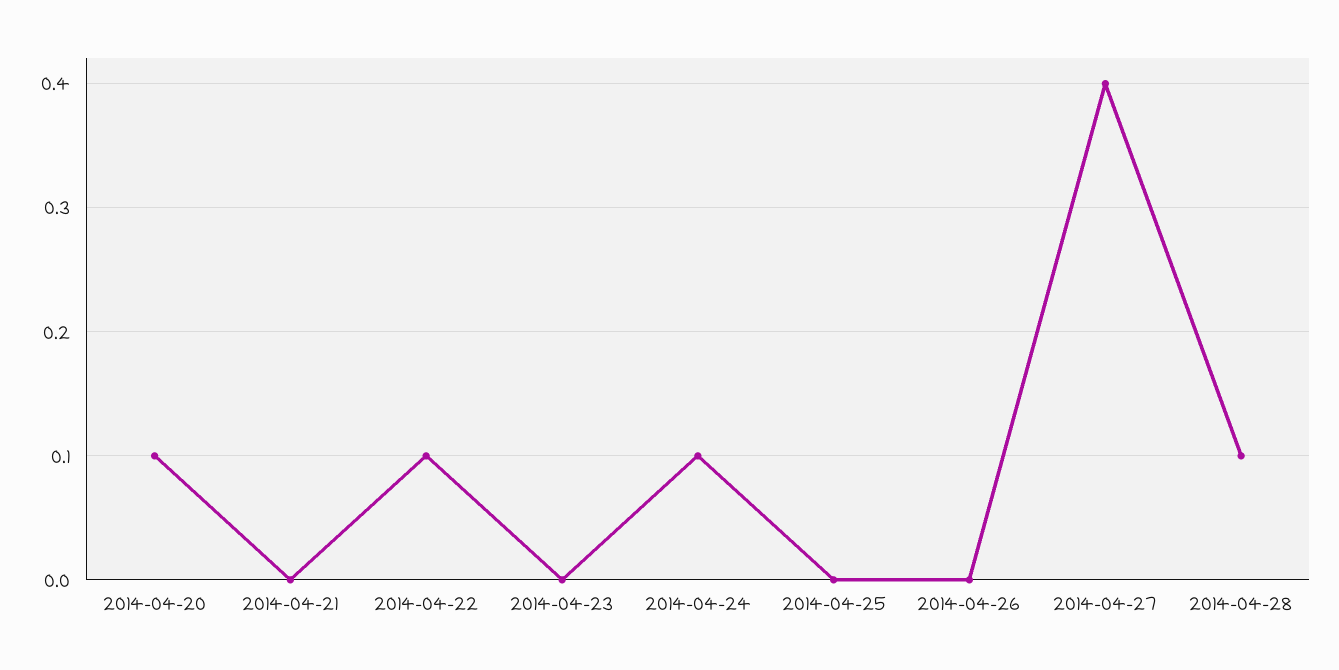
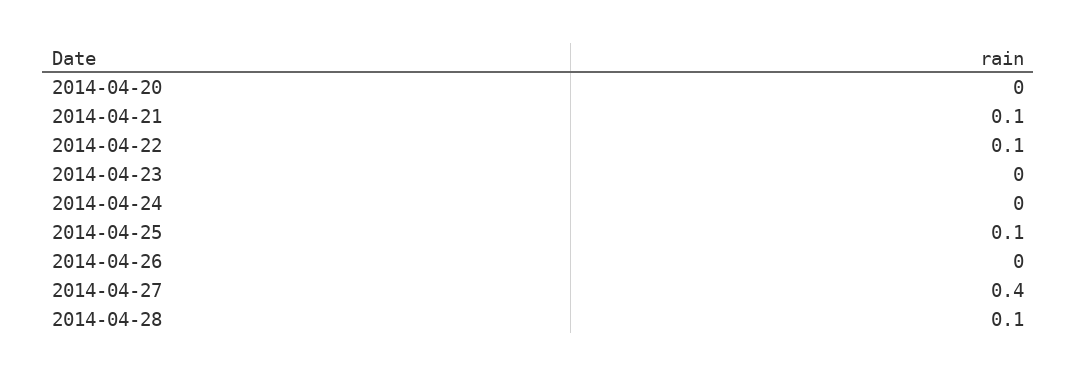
2014-04-20: 0.1 -> 0
2014-04-21: 0 -> 0.1
2014-04-24: 0.1 -> 0
2014-04-25: 0 -> 0.1

